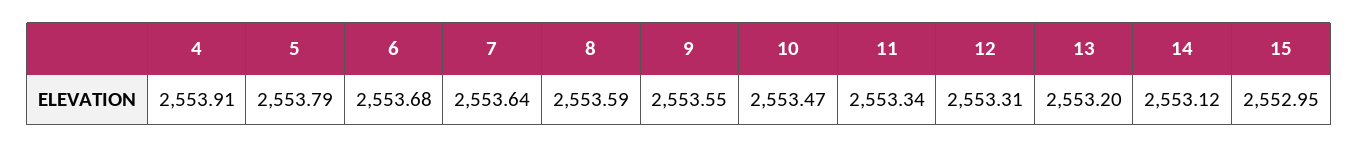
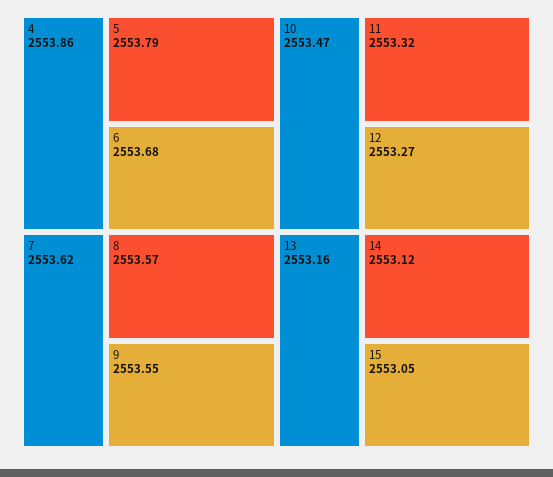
4: 2553.91 -> 2553.86
7: 2553.64 -> 2553.62
8: 2553.59 -> 2553.57
11: 2553.34 -> 2553.32
12: 2553.31 -> 2553.27
13: 2553.2 -> 2553.16
15: 2552.95 -> 2553.05

